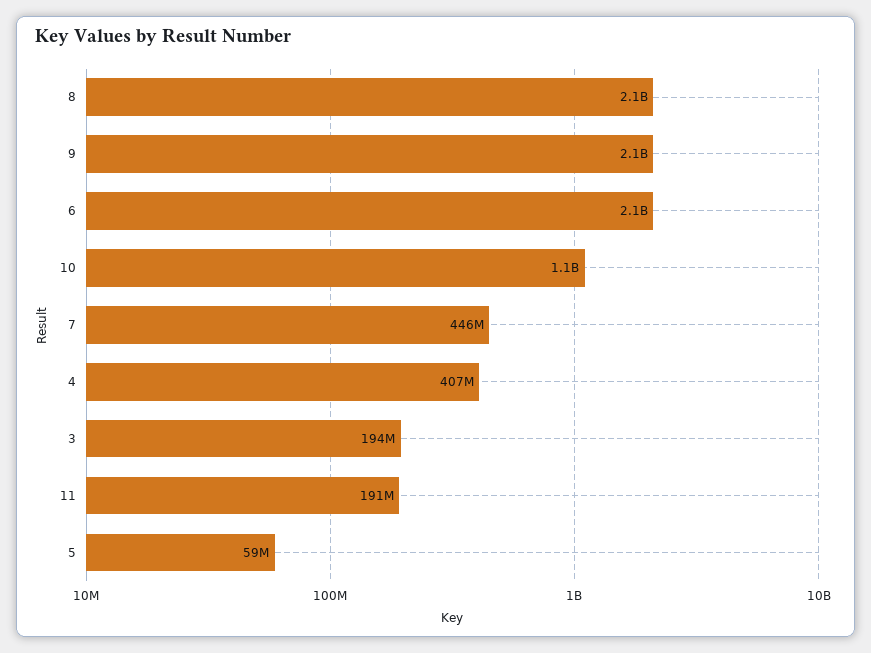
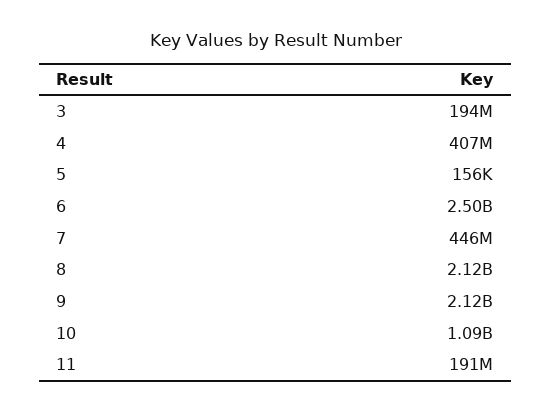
6: 2100000000 -> 2500000000
5: 59000000 -> 156000

